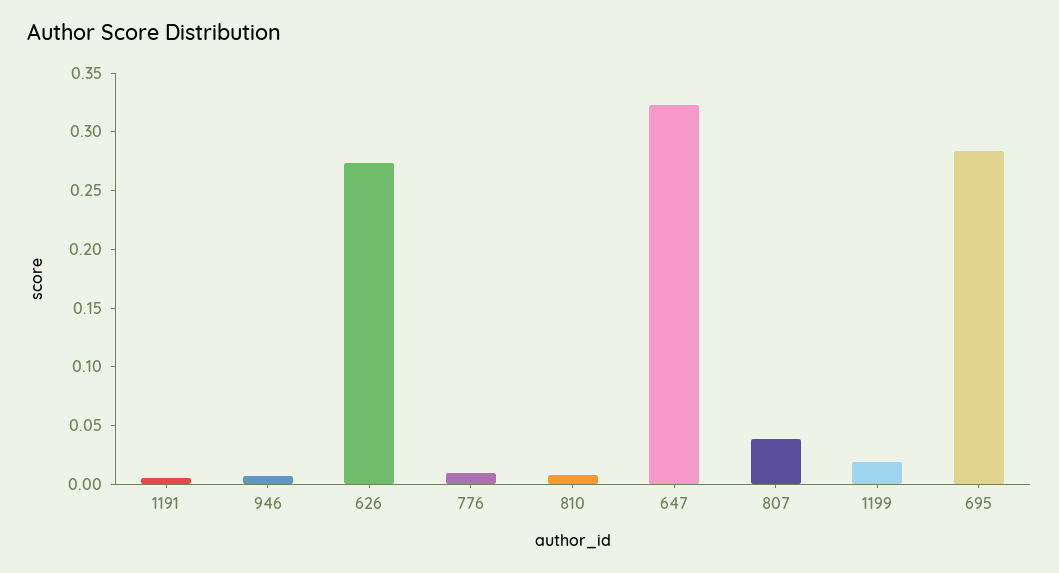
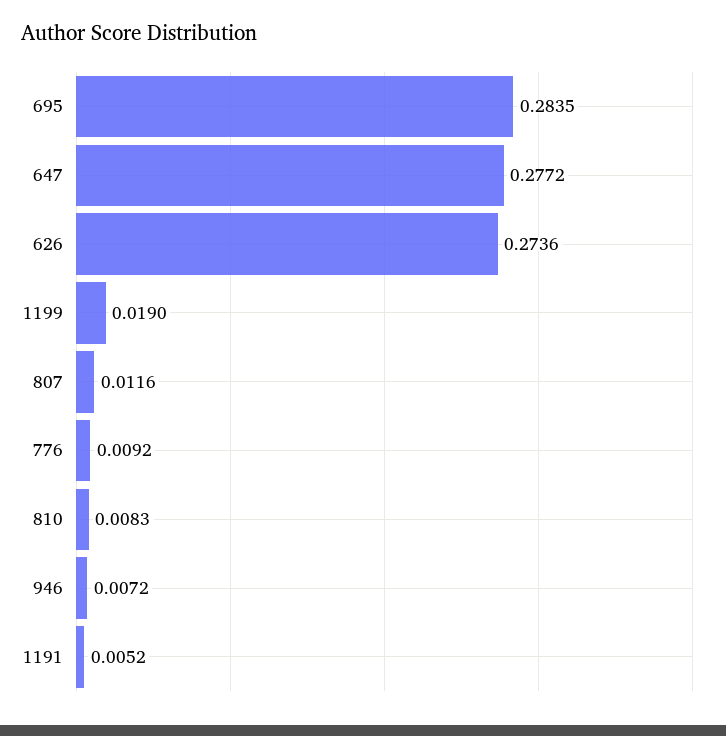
647: 0.32 -> 0.2772
807: 0.04 -> 0.0116

